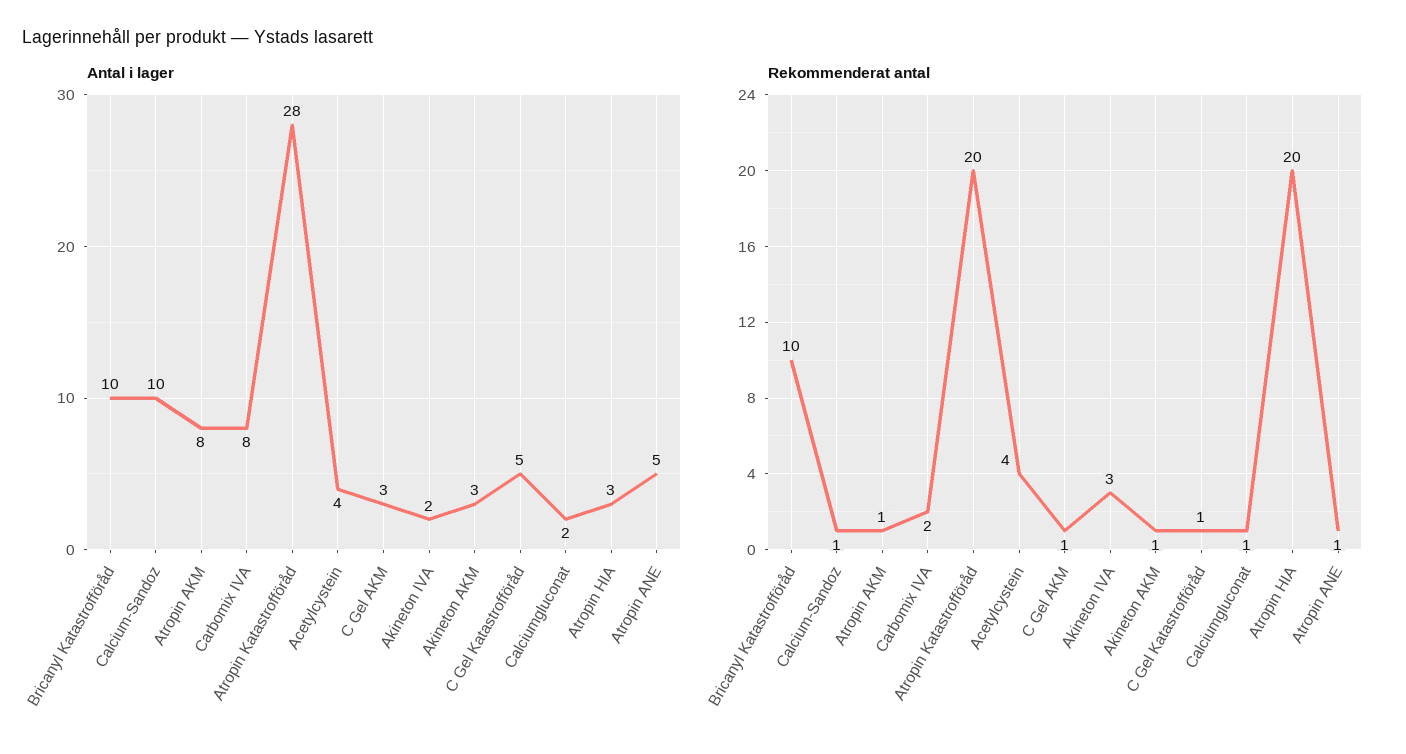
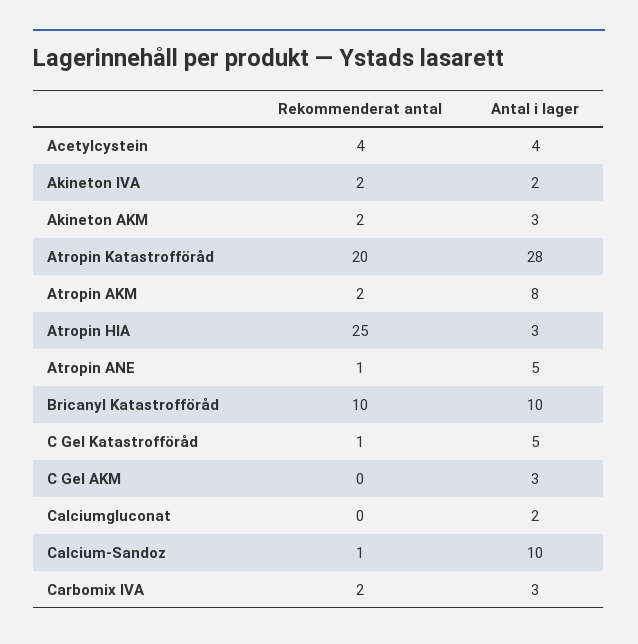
Antal i lager, Carbomix IVA: 8 -> 3
Rekommenderat antal, Atropin AKM: 1 -> 2
Rekommenderat antal, C Gel AKM: 1 -> 0
Rekommenderat antal, Akineton IVA: 3 -> 2
Rekommenderat antal, Akineton AKM: 1 -> 2
Rekommenderat antal, Calciumgluconat: 1 -> 0
Rekommenderat antal, Atropin HIA: 20 -> 25

